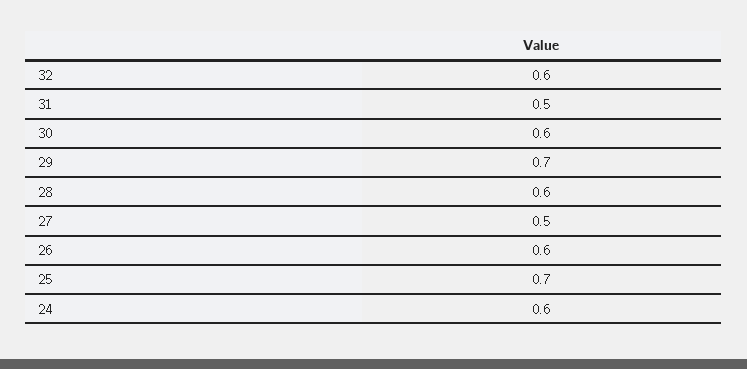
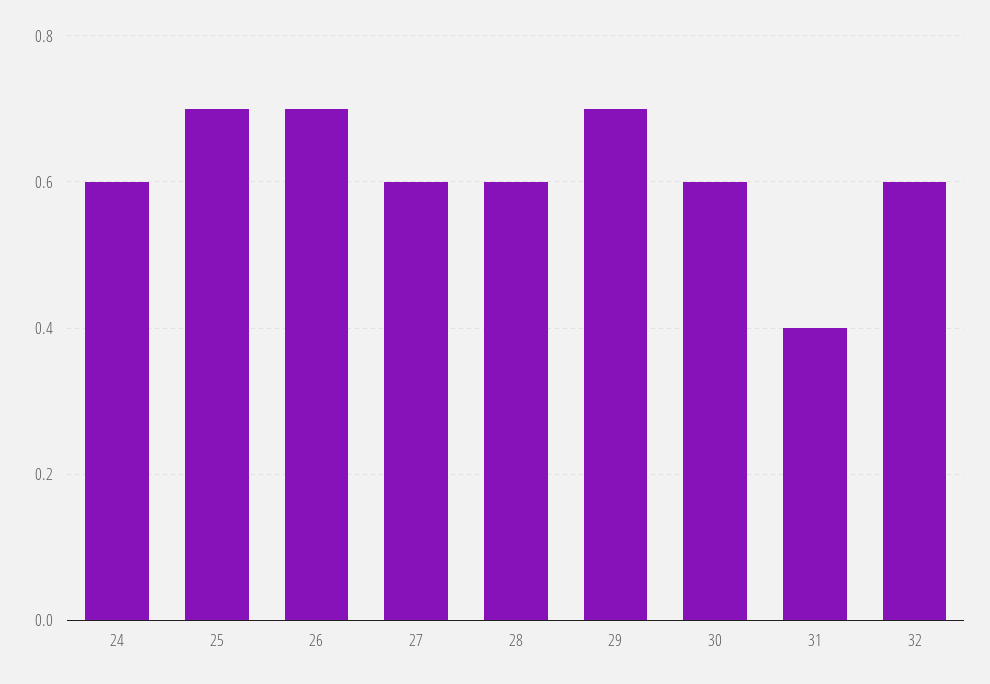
31: 0.5 -> 0.4
27: 0.5 -> 0.6
26: 0.6 -> 0.7

